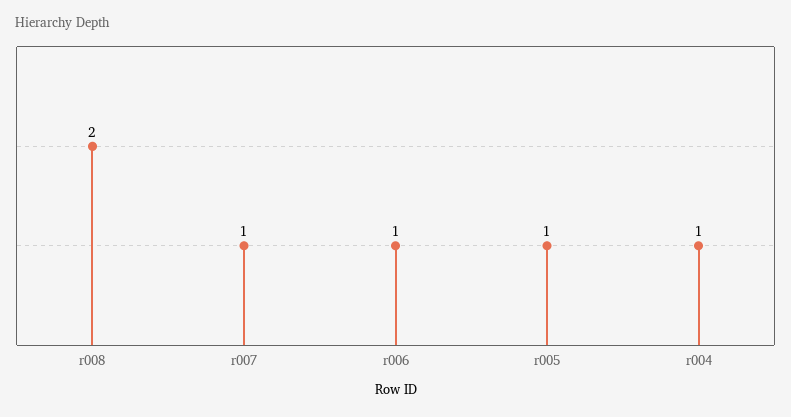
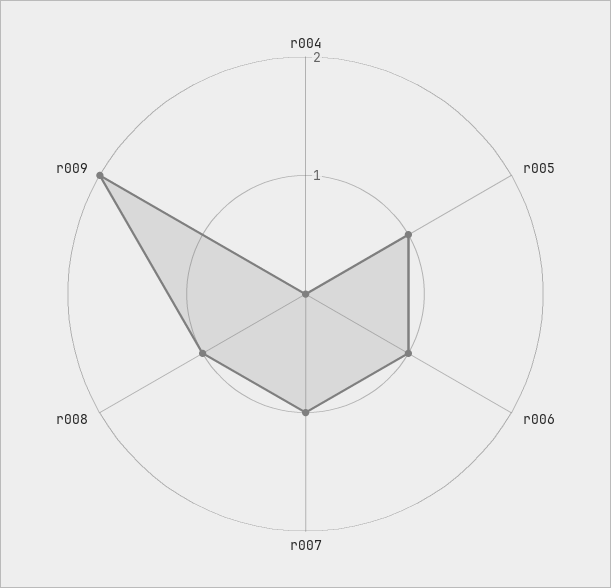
r008: 2 -> 1
r004: 1 -> 0
r009: none -> 2

